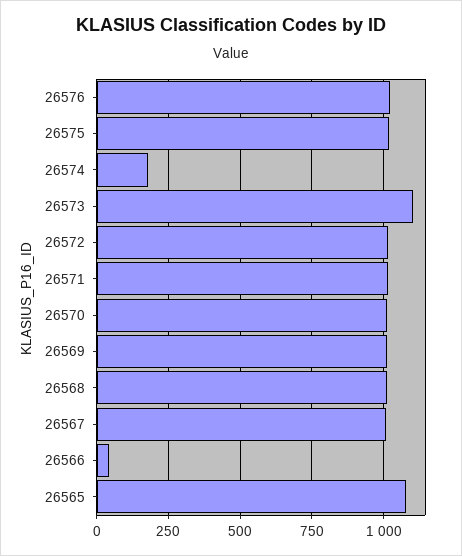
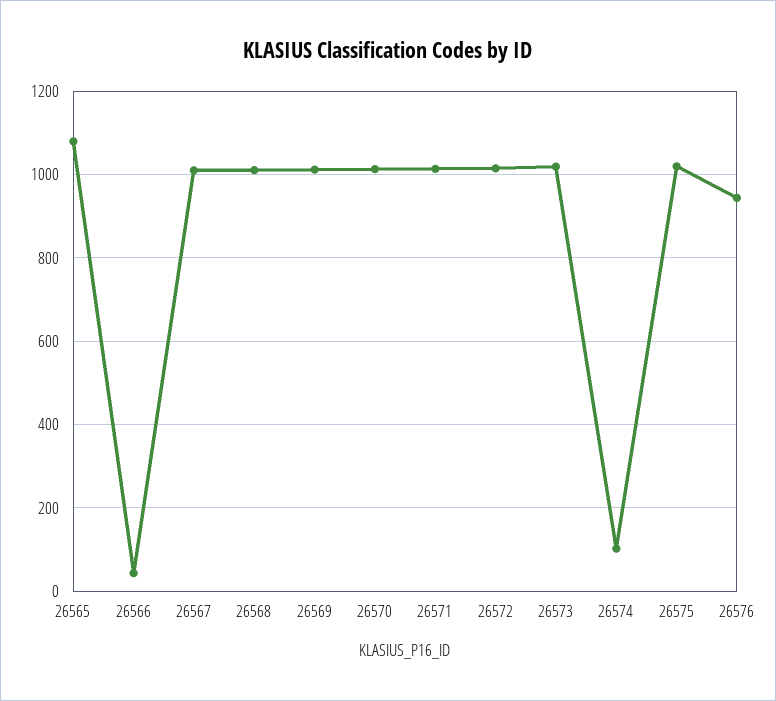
26576: 1025 -> 940
26574: 175 -> 100
26573: 1100 -> 1020

